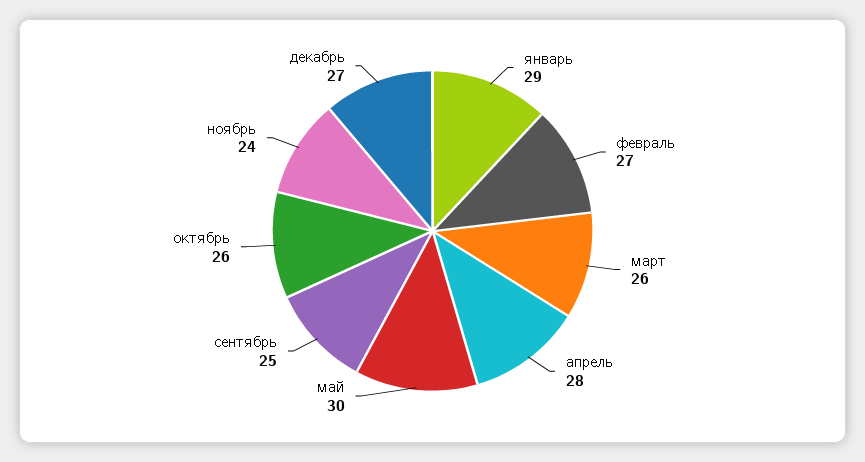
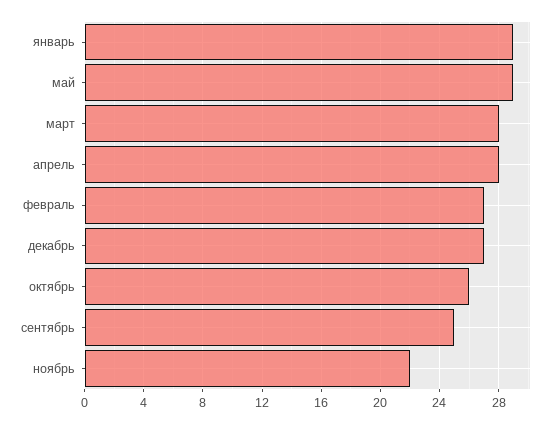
март: 26 -> 28
май: 30 -> 29
ноябрь: 24 -> 22

